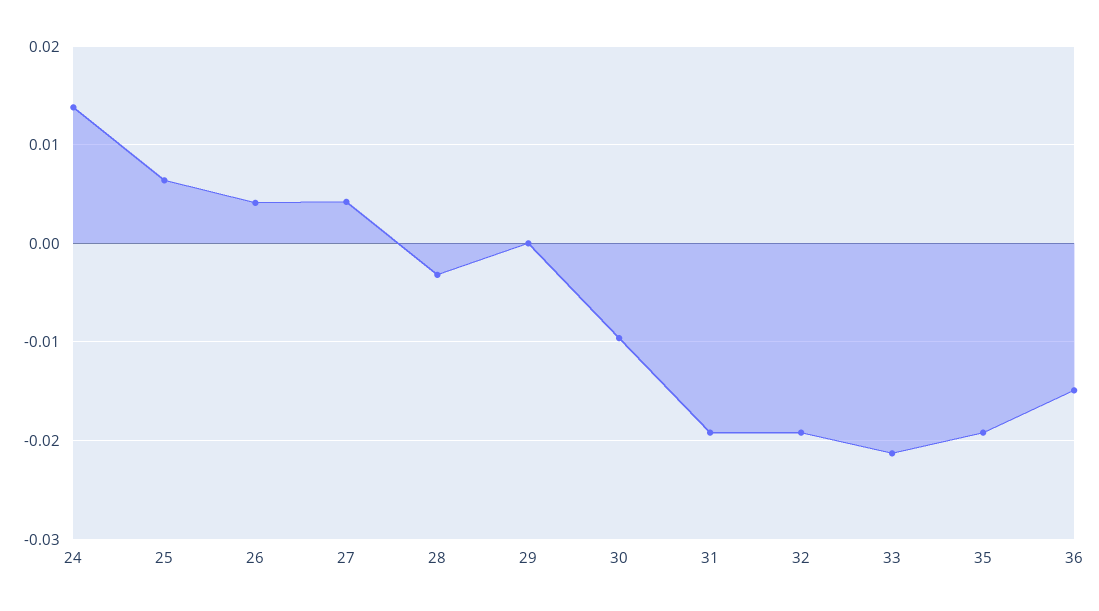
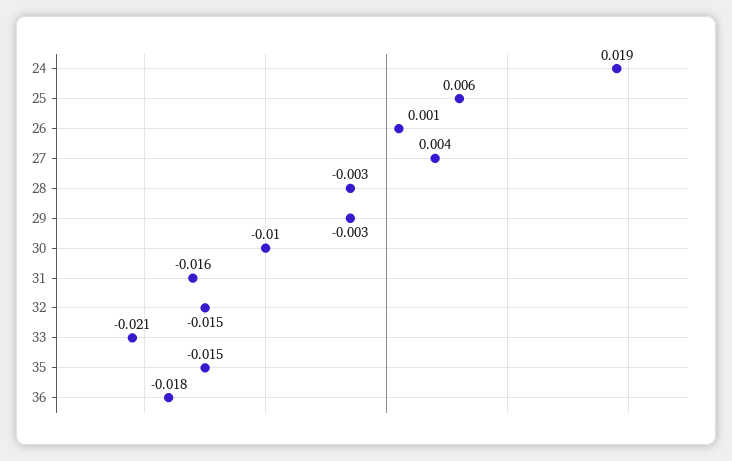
24: 0.014 -> 0.019
26: 0.004 -> 0.001
29: 0 -> -0.003
31: -0.019 -> -0.016
32: -0.019 -> -0.015
35: -0.019 -> -0.015
36: -0.015 -> -0.018

